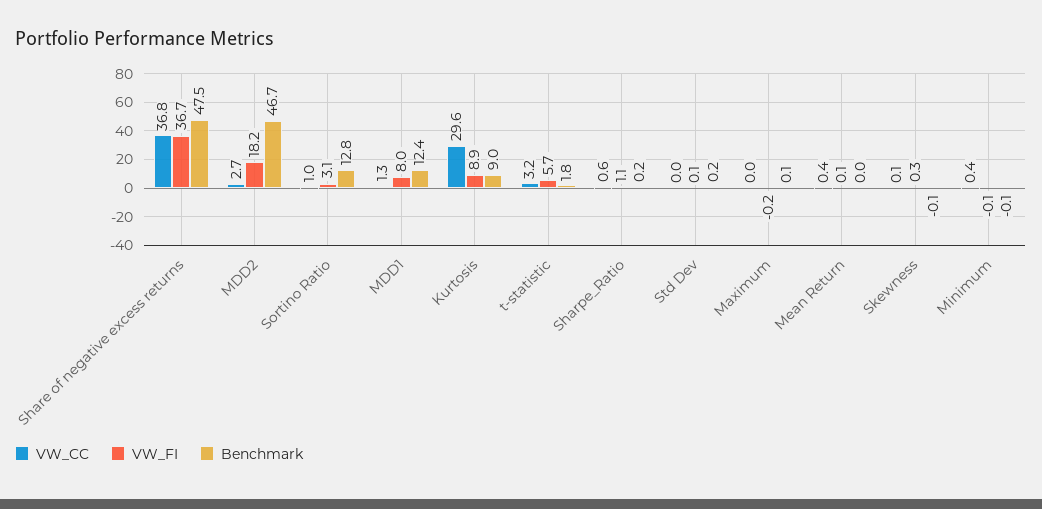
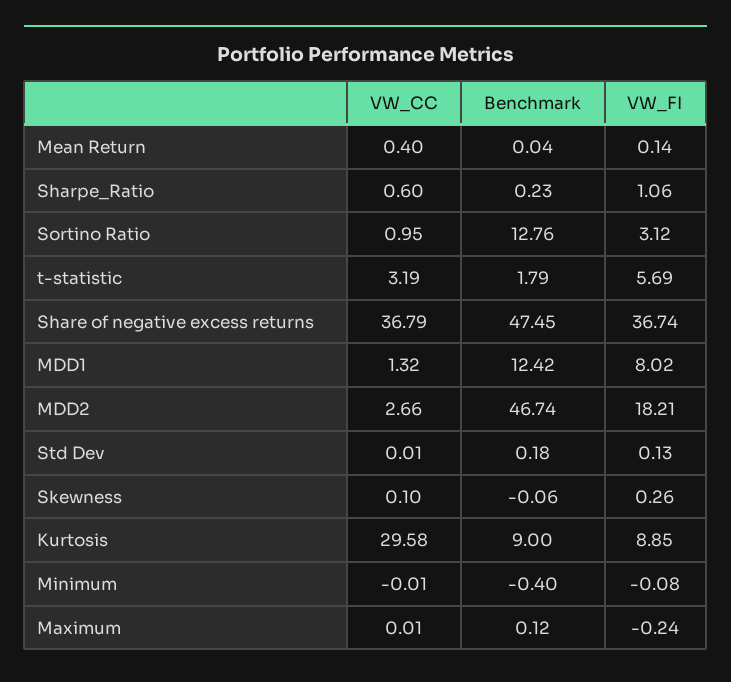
VW_CC, Minimum: 0.4 -> -0.01
Benchmark, Minimum: -0.1 -> -0.4

